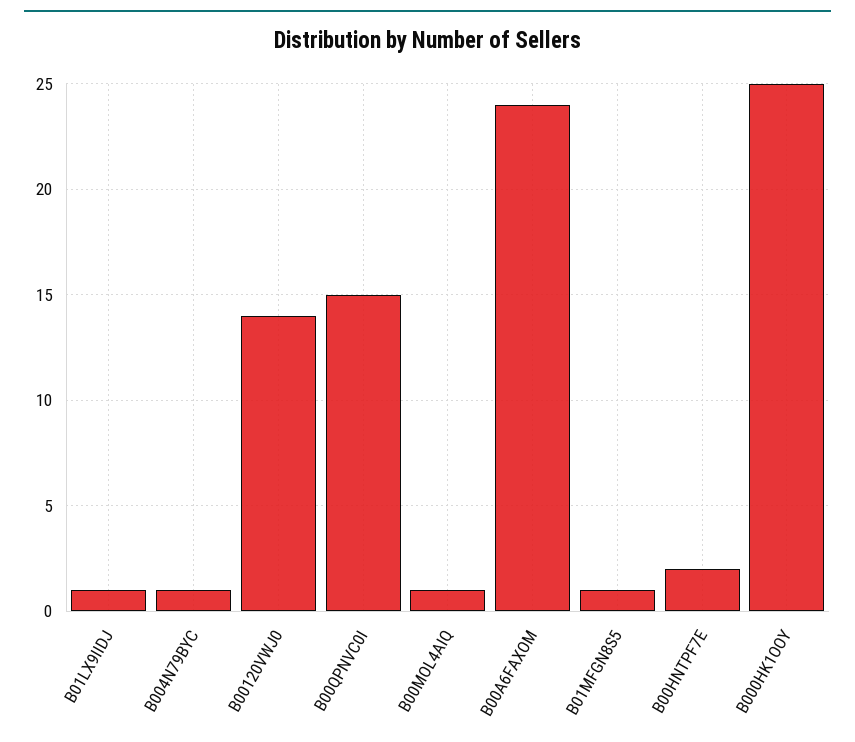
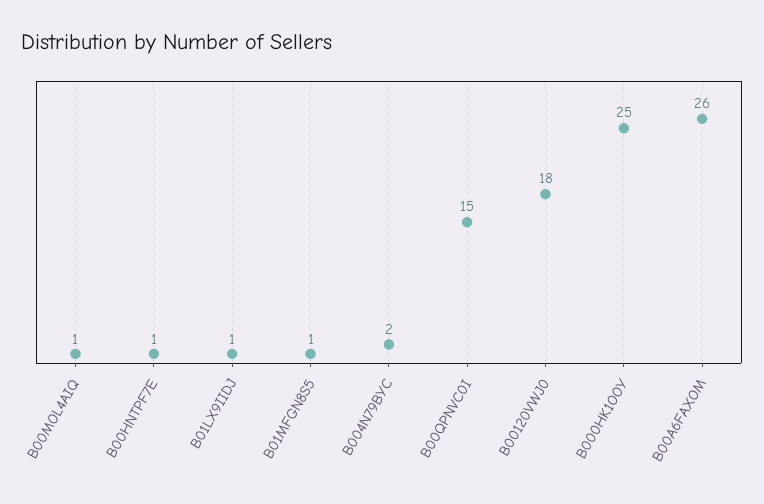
B004N79BYC: 1 -> 2
B00120VWJ0: 14 -> 18
B00A6FAXOM: 24 -> 26
B00HNTPF7E: 2 -> 1

